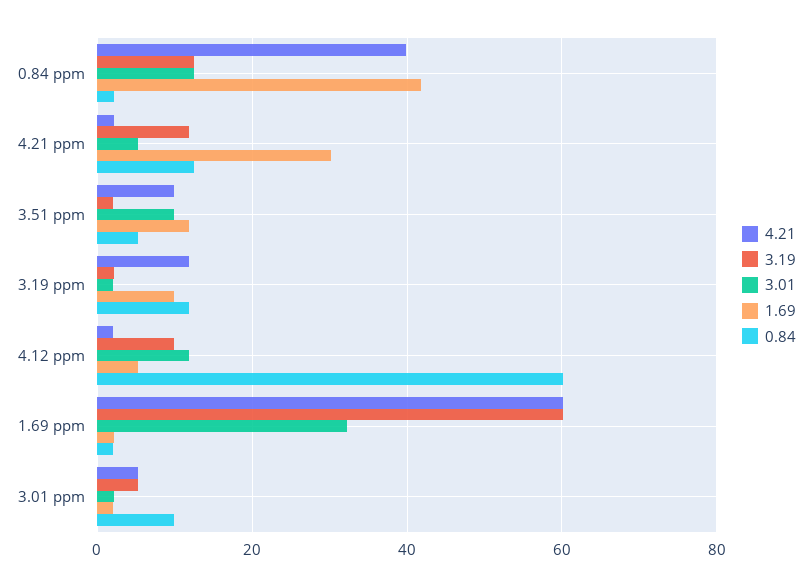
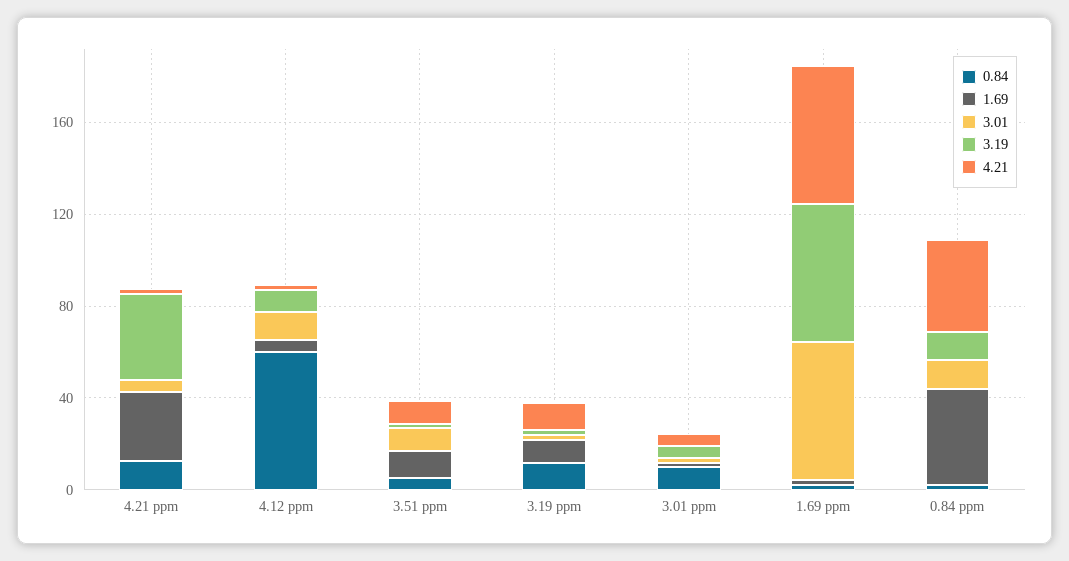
3.19, 4.21 ppm: 12 -> 40
3.01, 1.69 ppm: 32 -> 60

